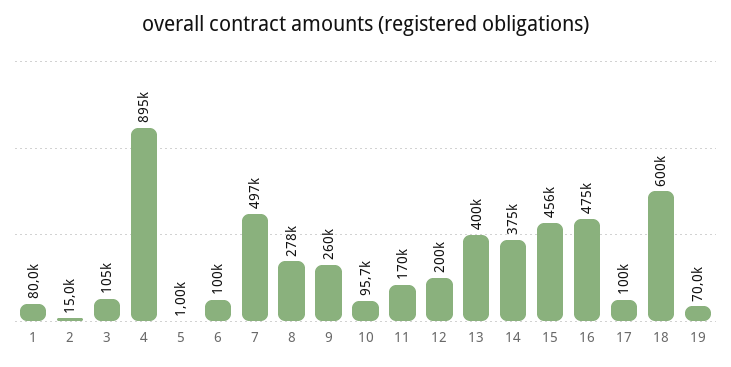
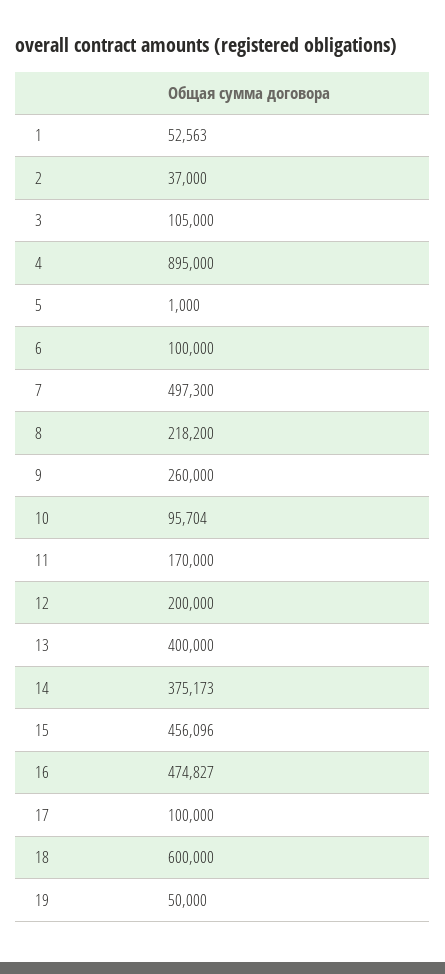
1: 80000 -> 52563
2: 15000 -> 37000
8: 278000 -> 218200
19: 70000 -> 50000

